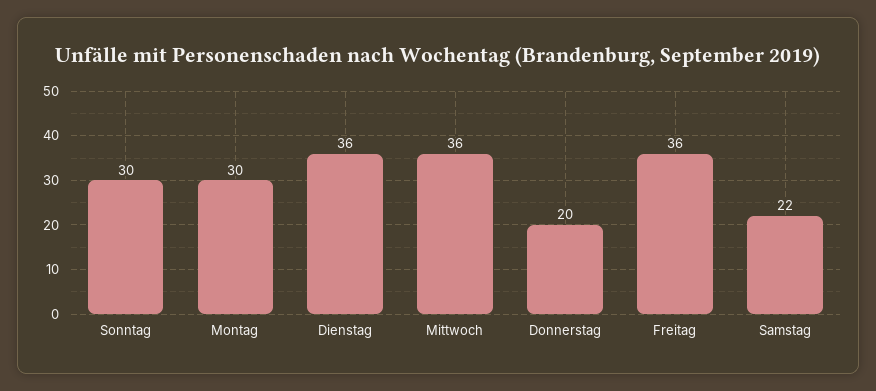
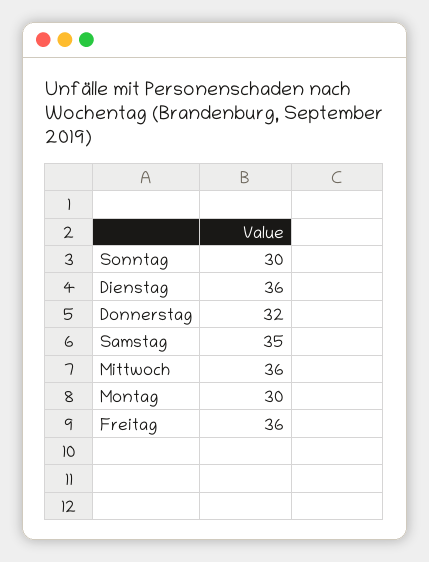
Donnerstag: 20 -> 32
Samstag: 22 -> 35

